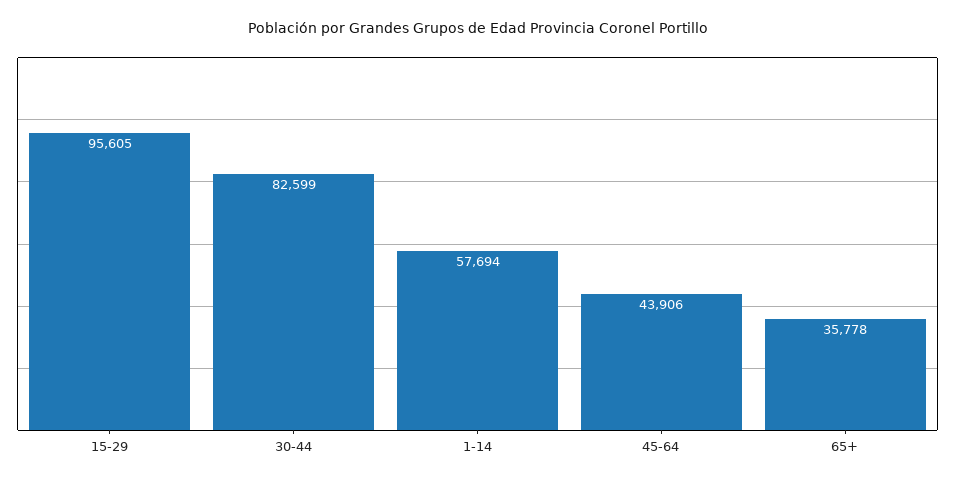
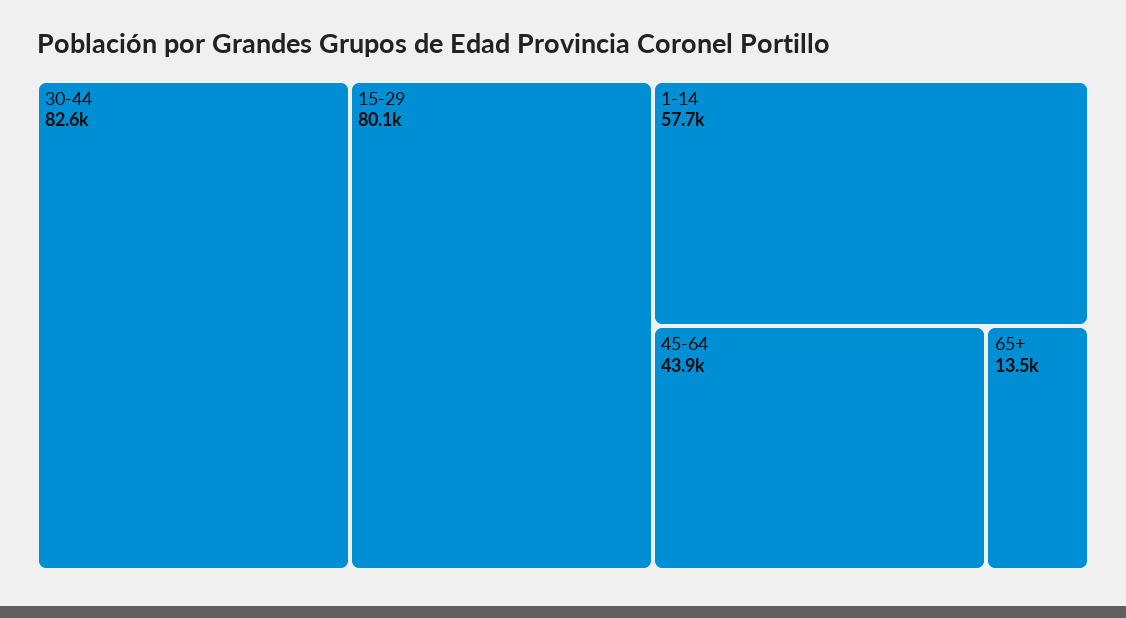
15-29: 95605 -> 80100
65+: 35778 -> 13500

